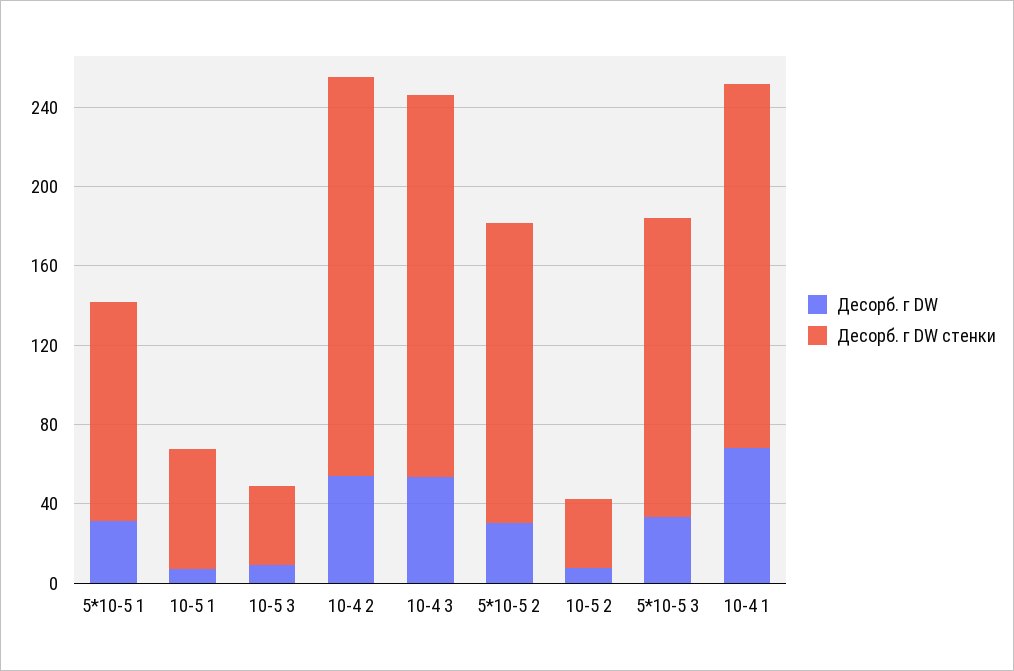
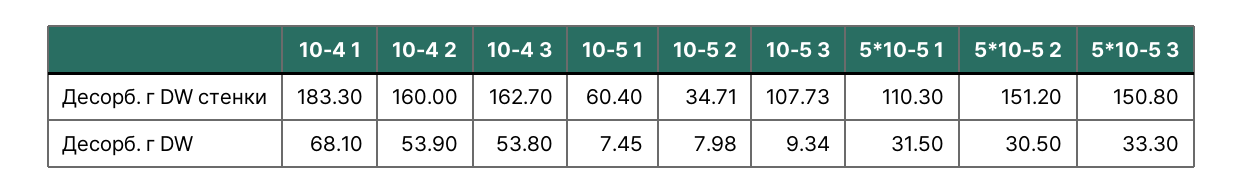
Десорб. г DW стенки, 10-5 3: 40 -> 107.73
Десорб. г DW стенки, 10-4 2: 200 -> 160
Десорб. г DW стенки, 10-4 3: 190 -> 162.7

